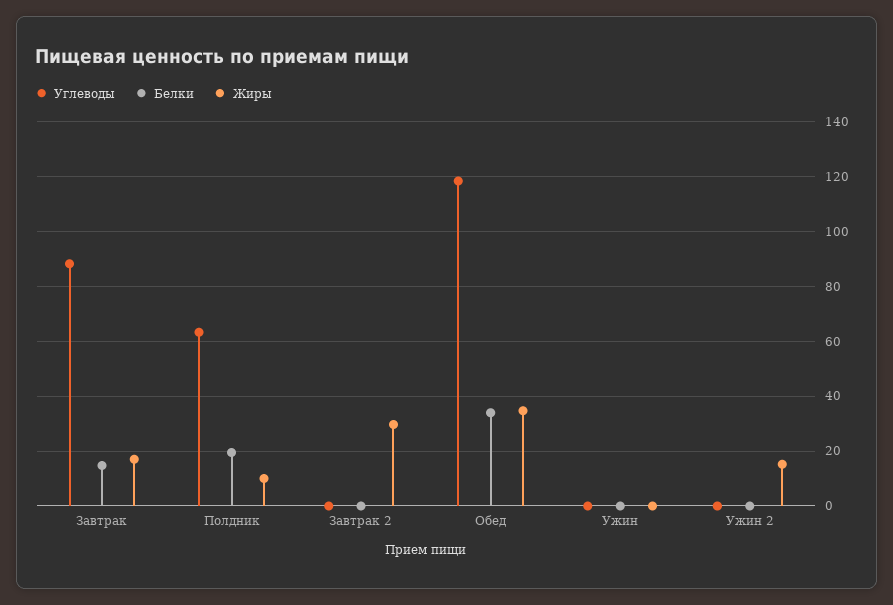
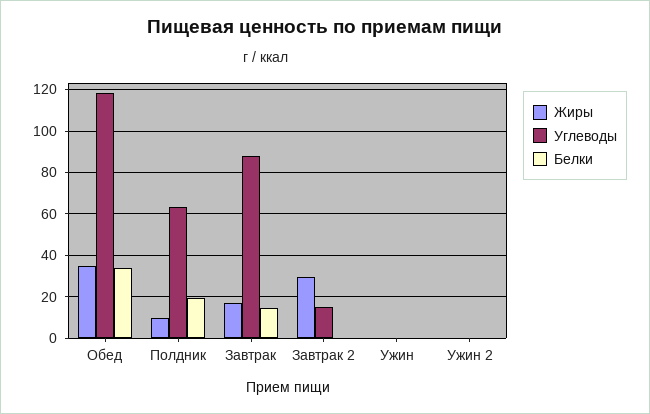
Углеводы, Завтрак 2: 0 -> 15
Жиры, Ужин 2: 15 -> 0

